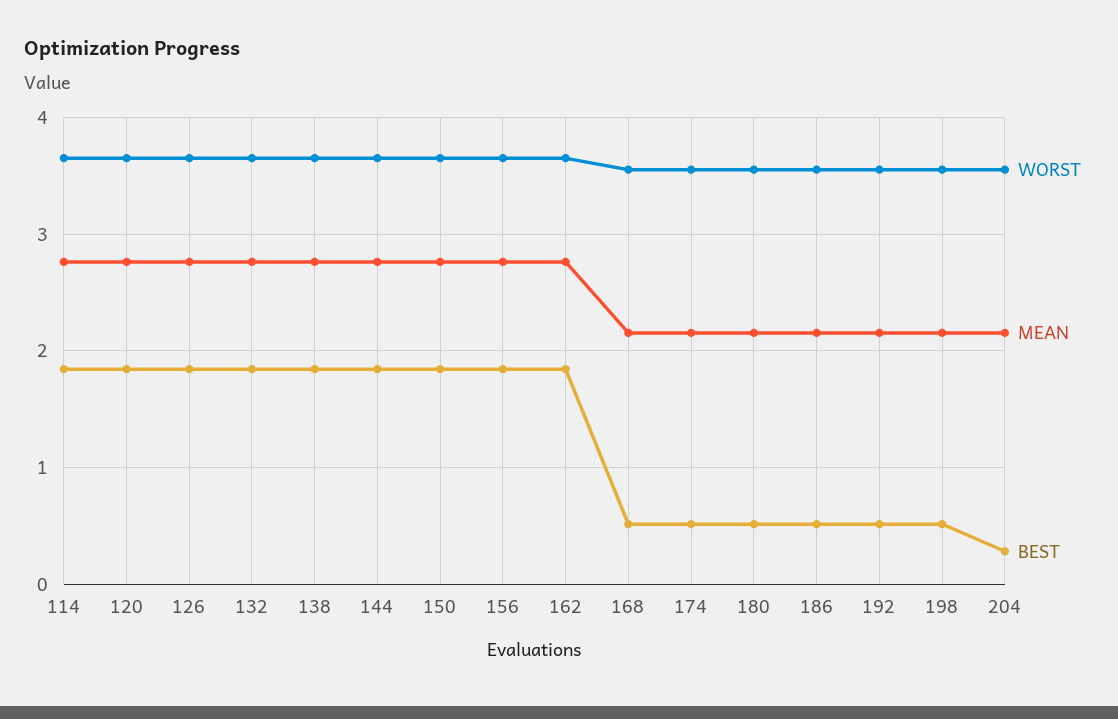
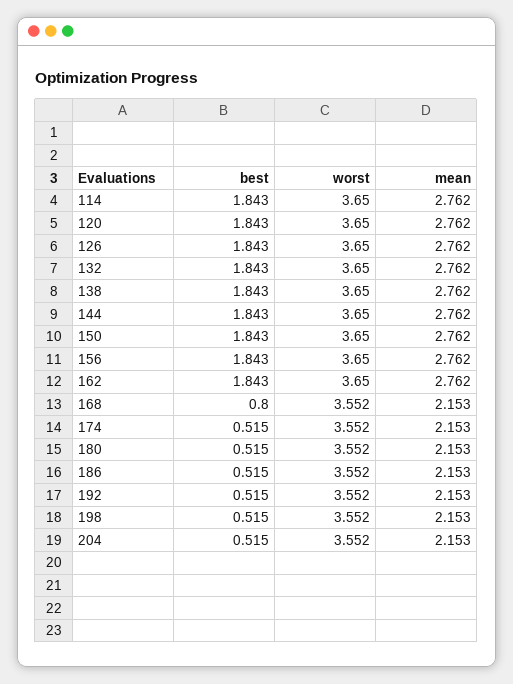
BEST, 168: 0.5 -> 0.8
BEST, 204: 0.3 -> 0.515

